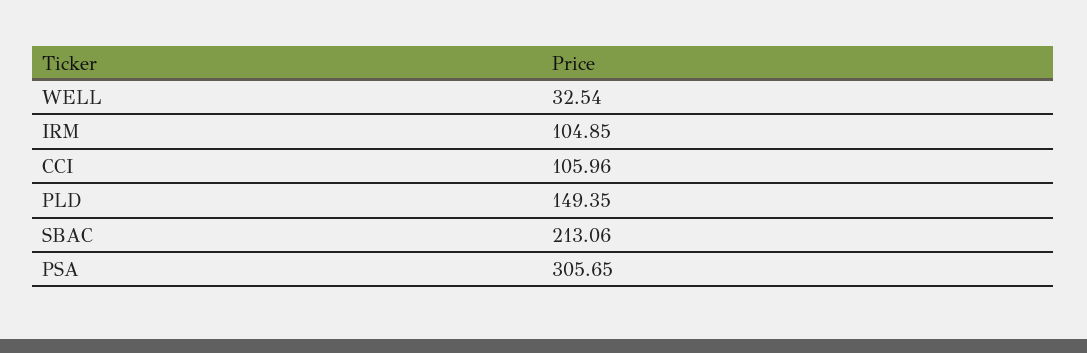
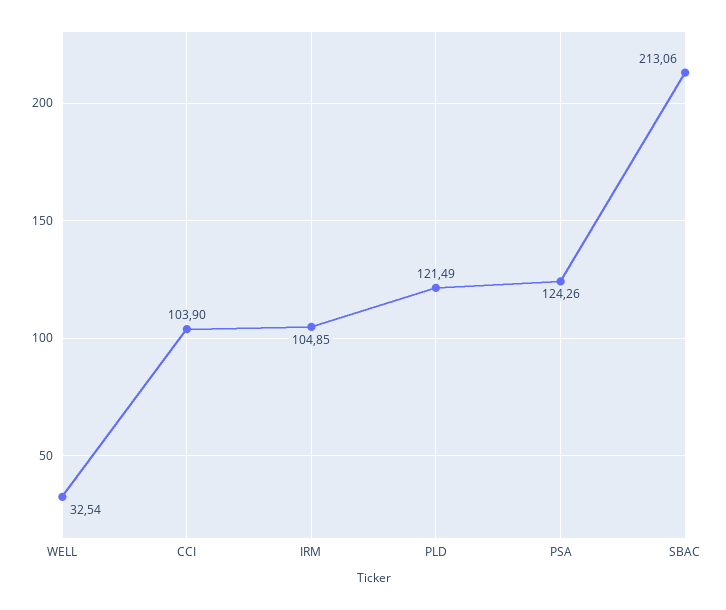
CCI: 105.96 -> 103.9
PLD: 149.35 -> 121.49
PSA: 305.65 -> 124.26

